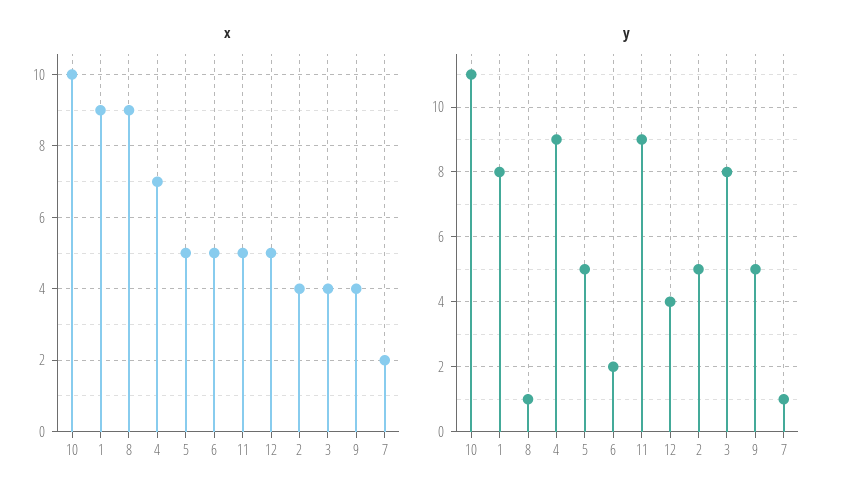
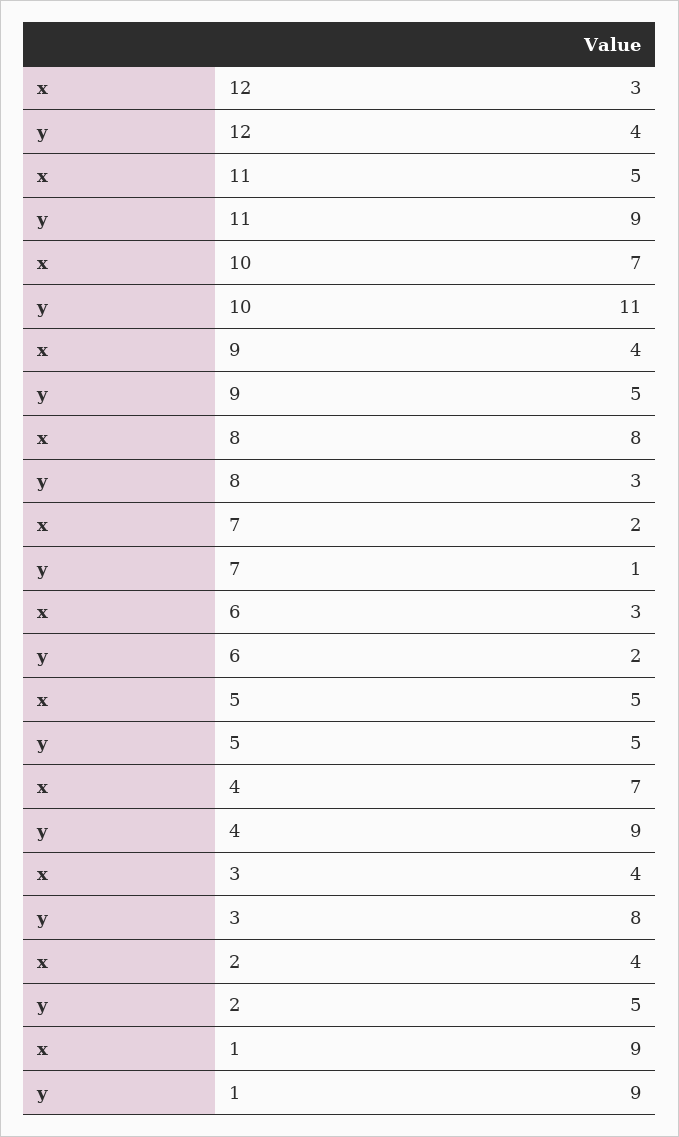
x, 10: 10 -> 7
x, 8: 9 -> 8
x, 6: 5 -> 3
x, 12: 5 -> 3
y, 1: 8 -> 9
y, 8: 1 -> 3

